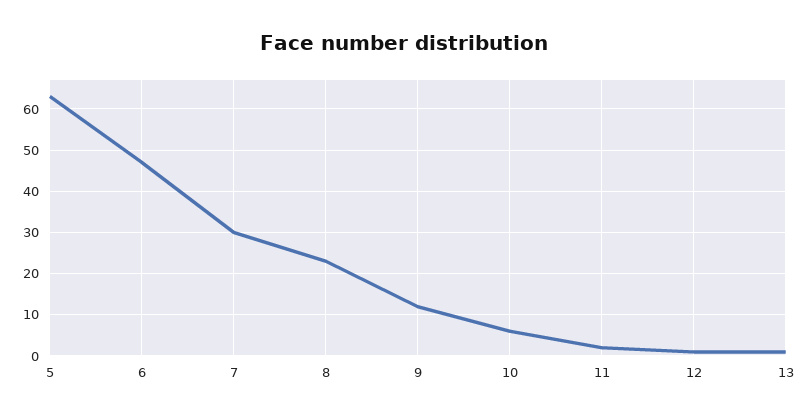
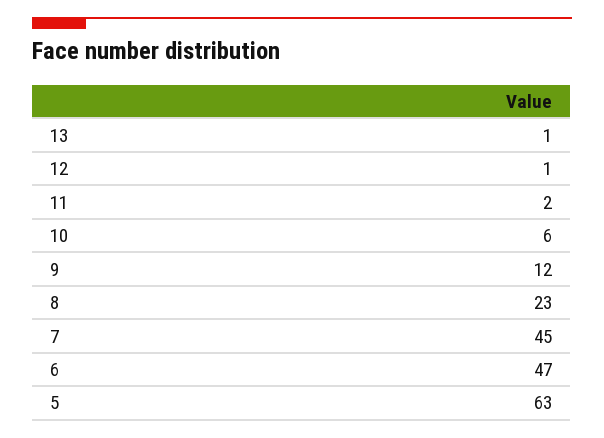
7: 30 -> 45

